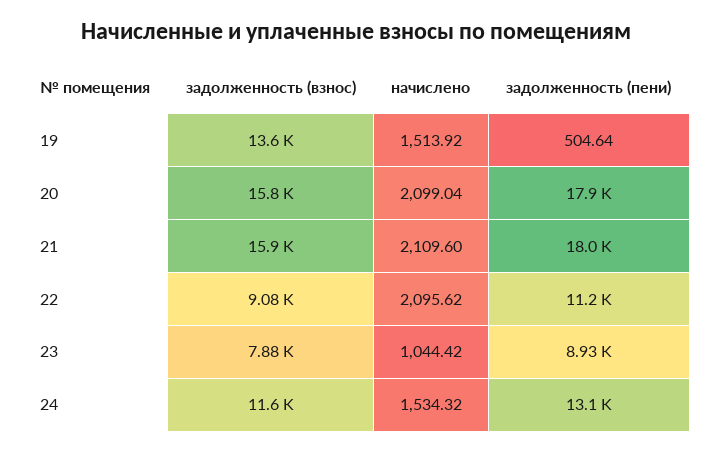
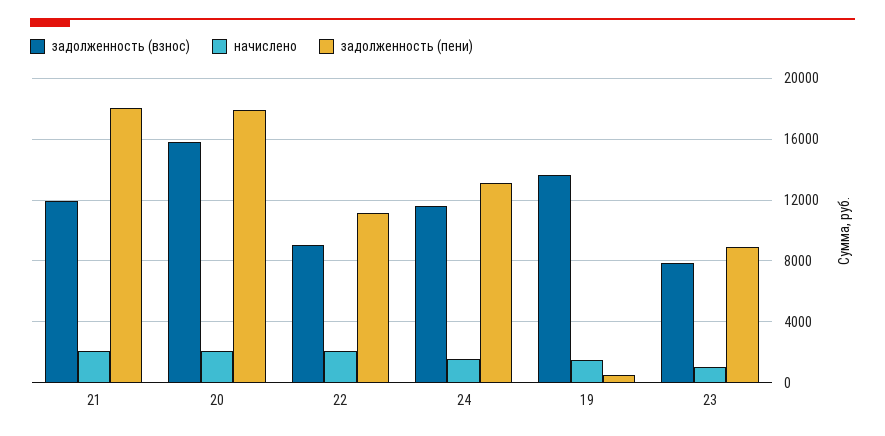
задолженность (взнос), 21: 15900 -> 12000

